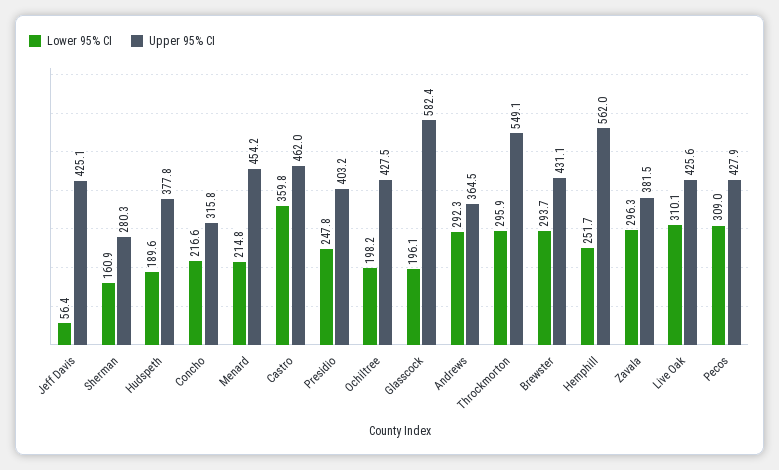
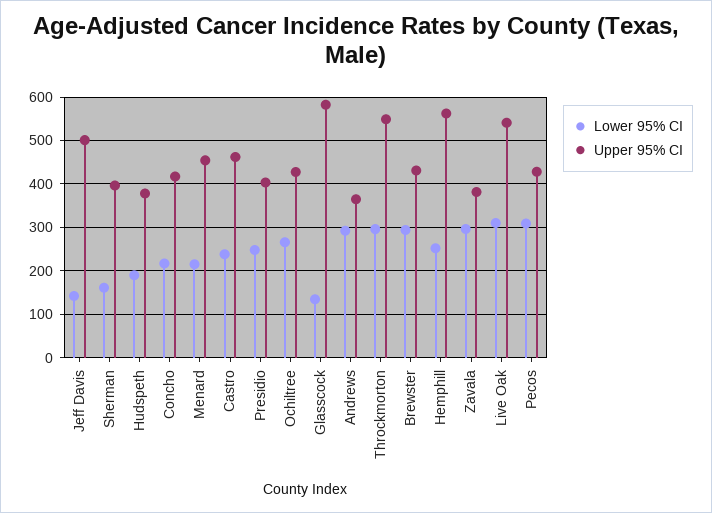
Lower 95% CI, Jeff Davis: 56.4 -> 140
Upper 95% CI, Jeff Davis: 425.1 -> 500
Upper 95% CI, Sherman: 280.3 -> 400
Upper 95% CI, Concho: 315.8 -> 420
Lower 95% CI, Castro: 359.8 -> 240
Lower 95% CI, Ochiltree: 198.2 -> 260
Lower 95% CI, Glasscock: 196.1 -> 140
Upper 95% CI, Live Oak: 425.6 -> 540

